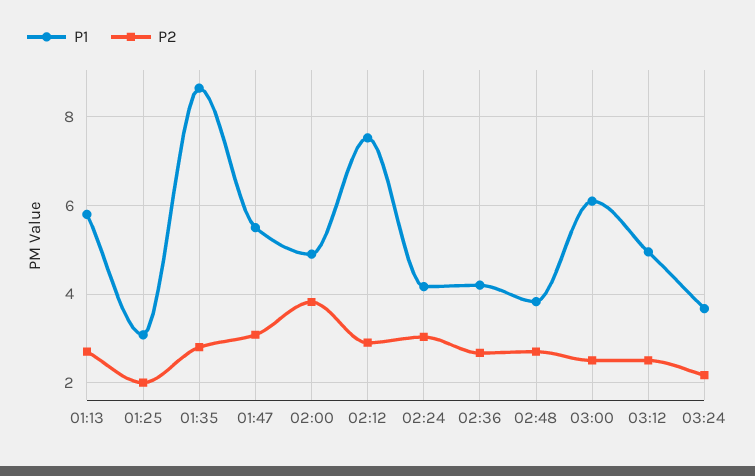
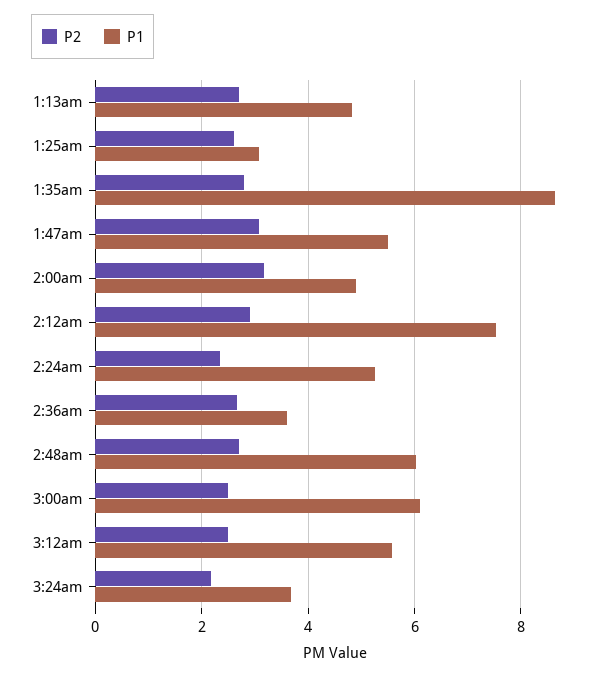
P1, 01:13: 5.8 -> 4.8
P2, 01:25: 2 -> 2.6
P2, 02:00: 3.8 -> 3.2
P1, 02:24: 4.2 -> 5.2
P2, 02:24: 3 -> 2.4
P1, 02:36: 4.2 -> 3.6
P1, 02:48: 3.8 -> 6
P1, 03:12: 5 -> 5.6

